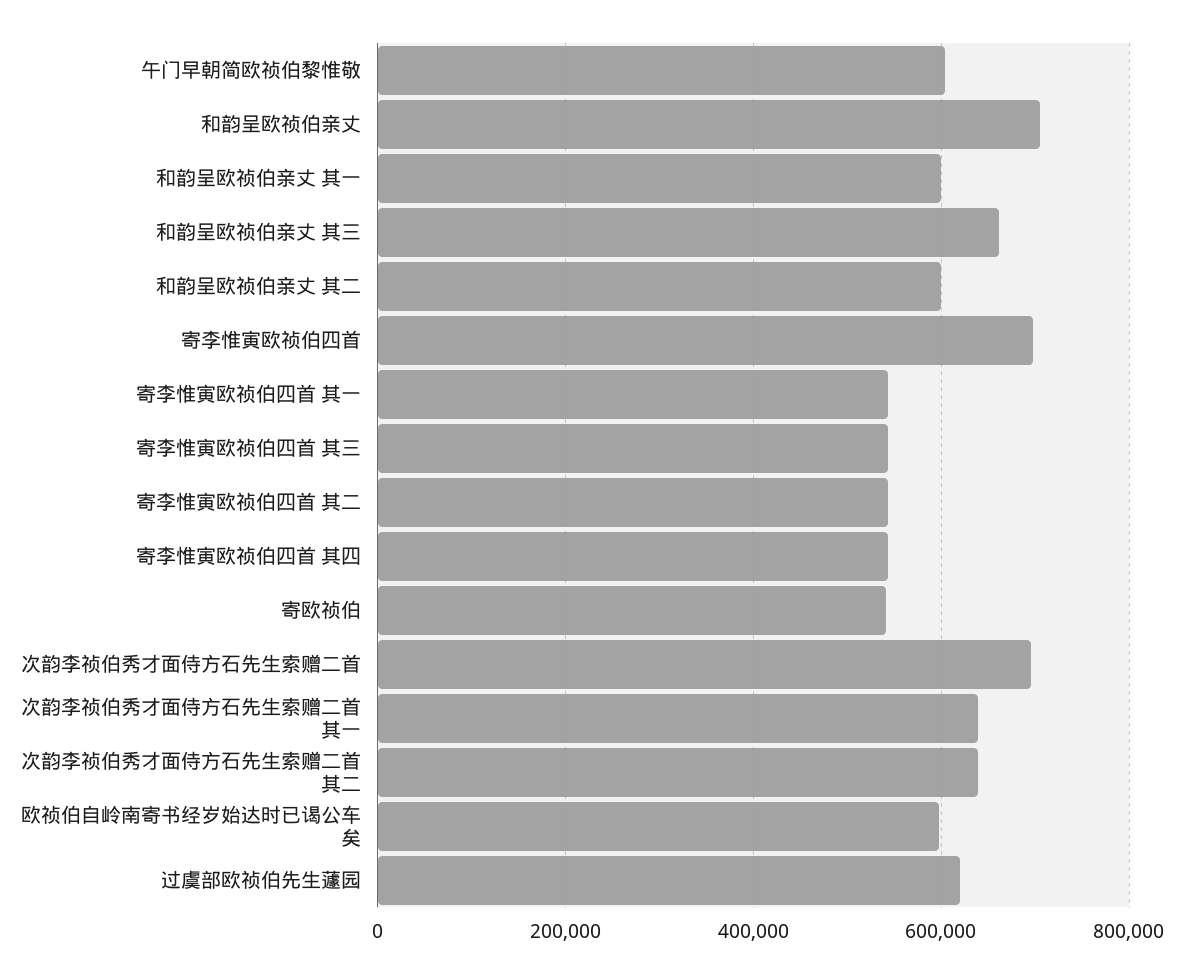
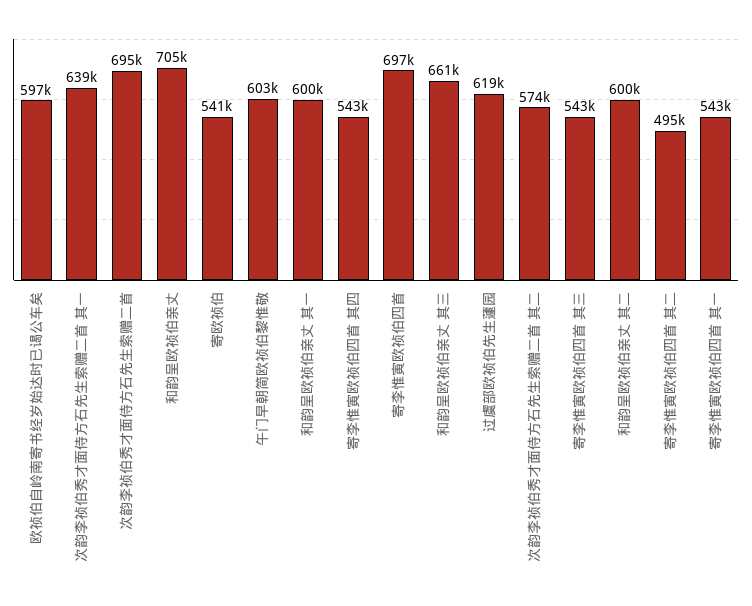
寄李惟寅欧祯伯四首 其二: 540000 -> 495000
次韵李祯伯秀才面侍方石先生索赠二首 其二: 640000 -> 574000

